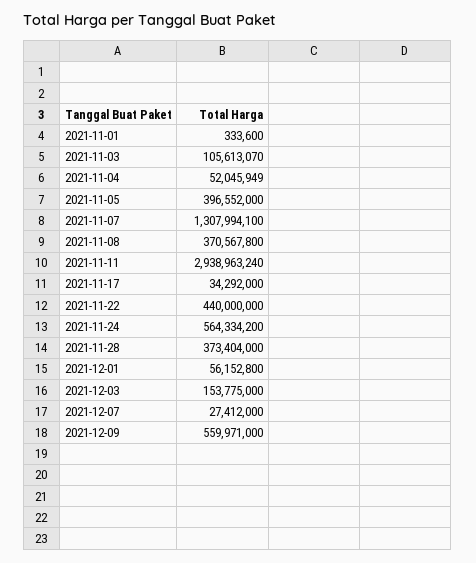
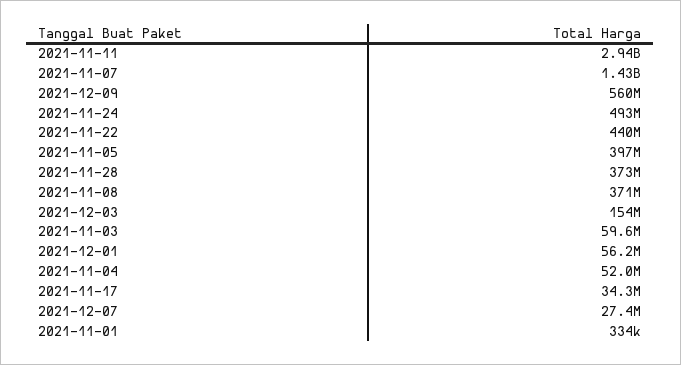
2021-11-03: 105613070 -> 59600000
2021-11-07: 1307994100 -> 1430000000
2021-11-24: 564334200 -> 493000000

